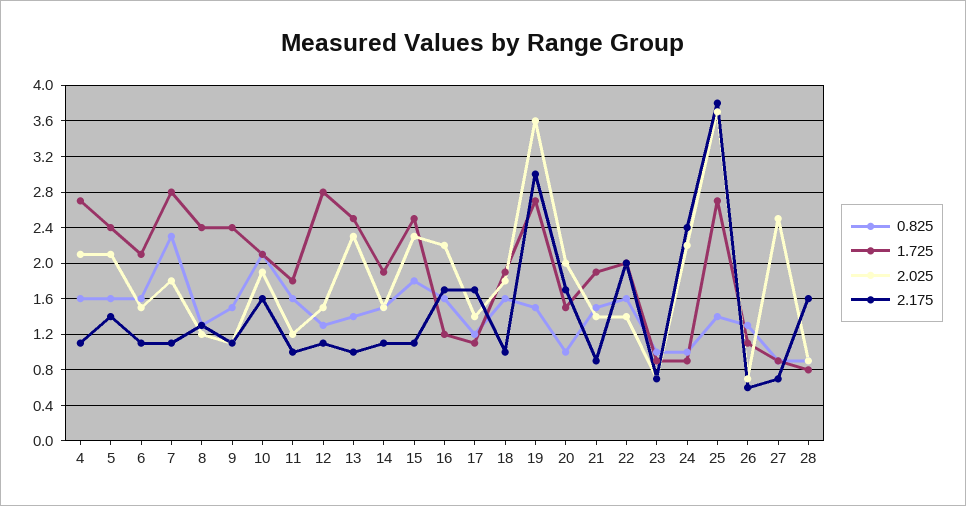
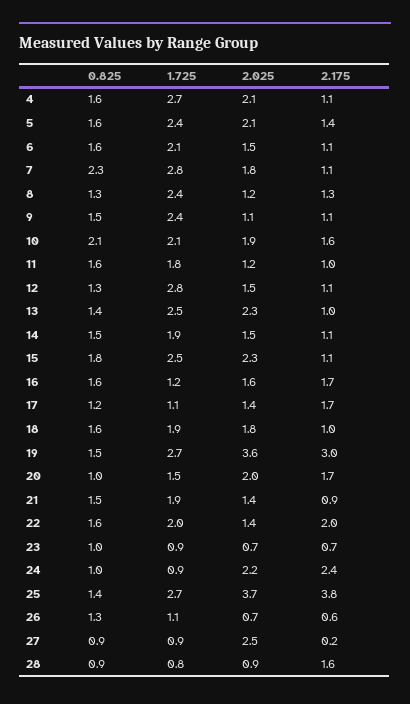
2.025, 16: 2.2 -> 1.6
2.175, 27: 0.7 -> 0.2

